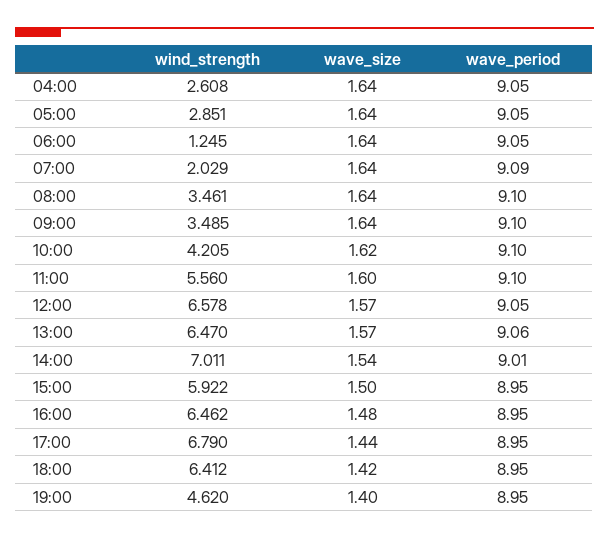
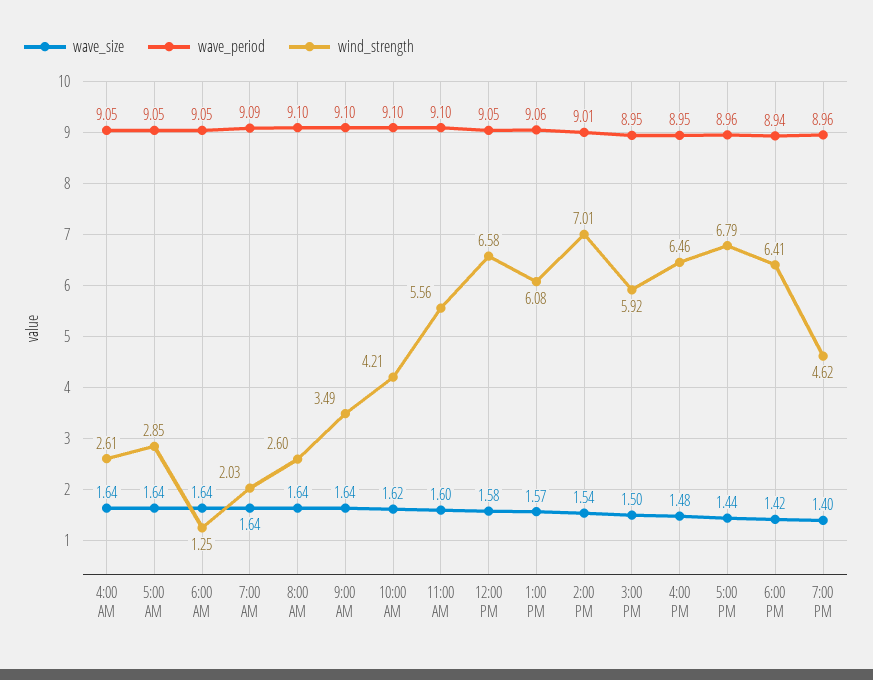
wind_strength, 08:00: 3.461 -> 2.6
wave_size, 12:00: 1.57 -> 1.58
wind_strength, 13:00: 6.47 -> 6.08
wave_period, 17:00: 8.95 -> 8.96
wave_period, 18:00: 8.95 -> 8.94
wave_period, 19:00: 8.95 -> 8.96

